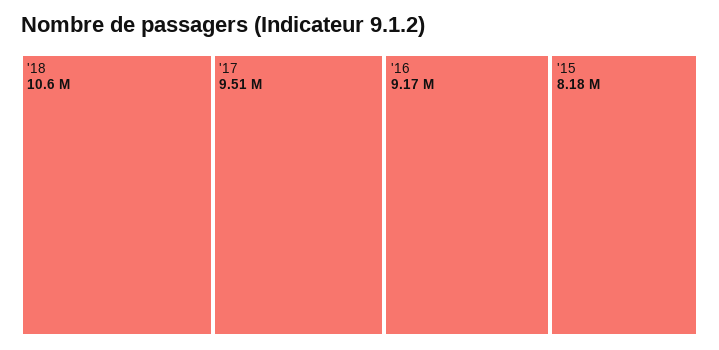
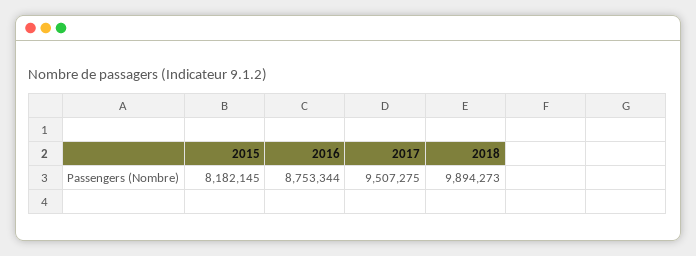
'18: 10600000 -> 9894273
'16: 9170000 -> 8753344

